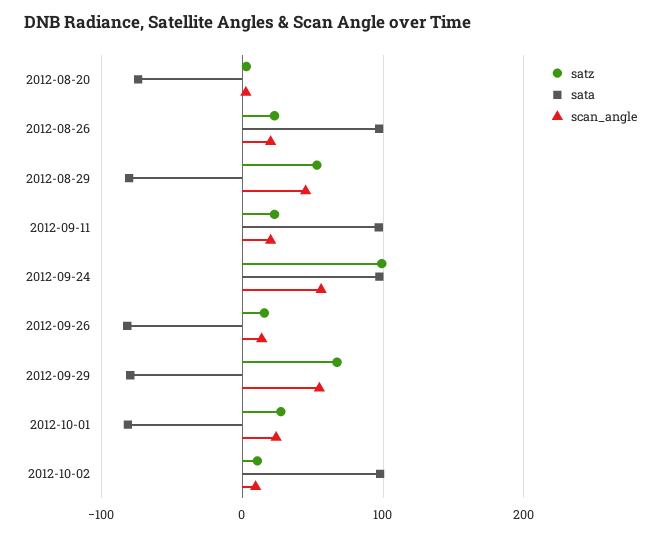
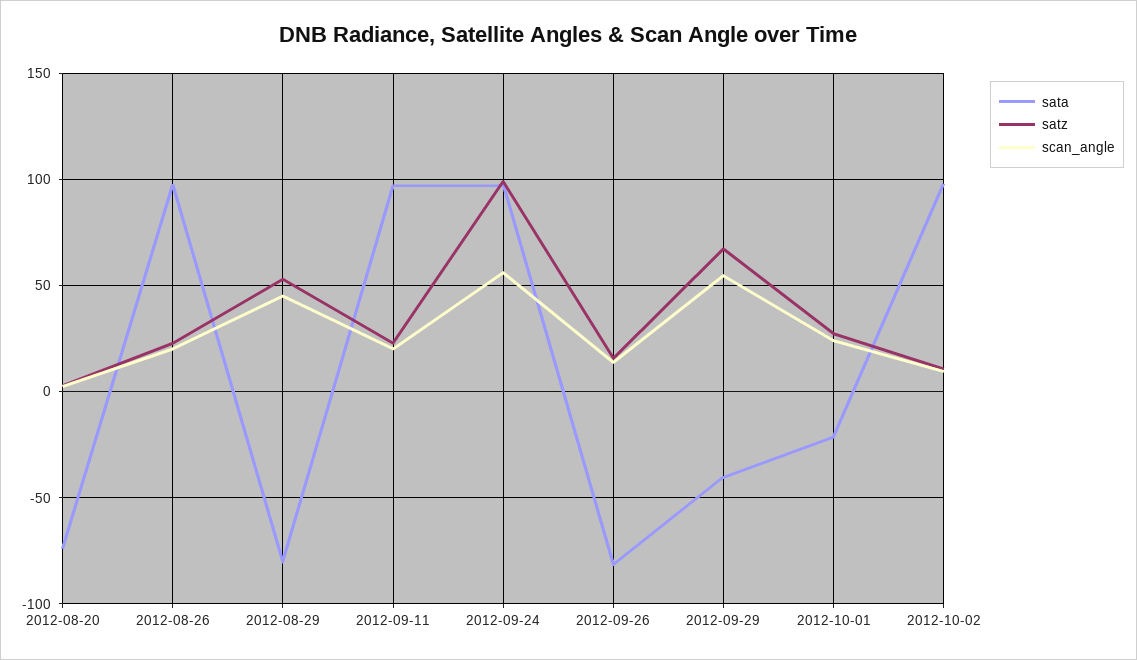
sata, 2012-09-29: -80 -> -40
sata, 2012-10-01: -80 -> -20

